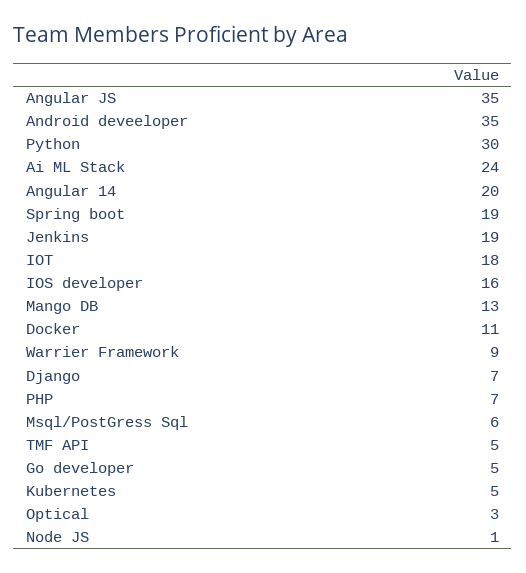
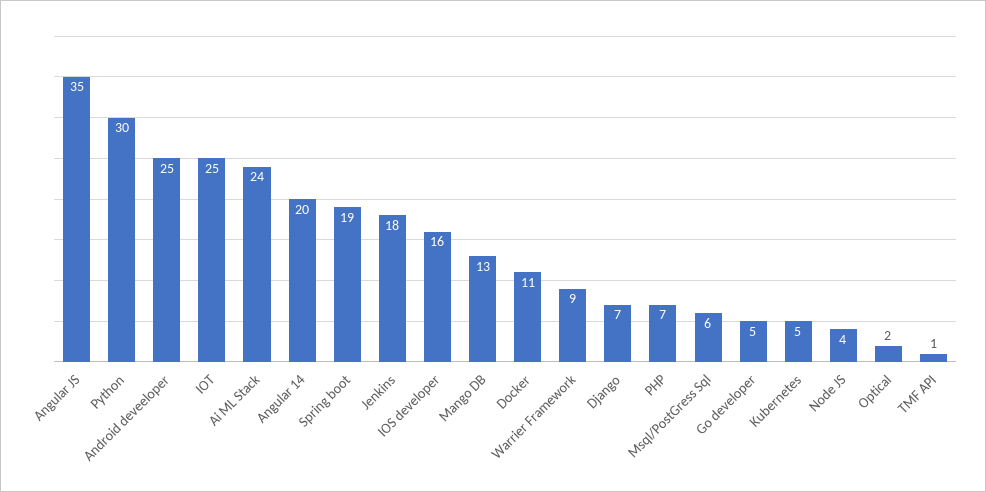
Android deveeloper: 35 -> 25
Jenkins: 19 -> 18
IOT: 18 -> 25
TMF API: 5 -> 1
Optical: 3 -> 2
Node JS: 1 -> 4

